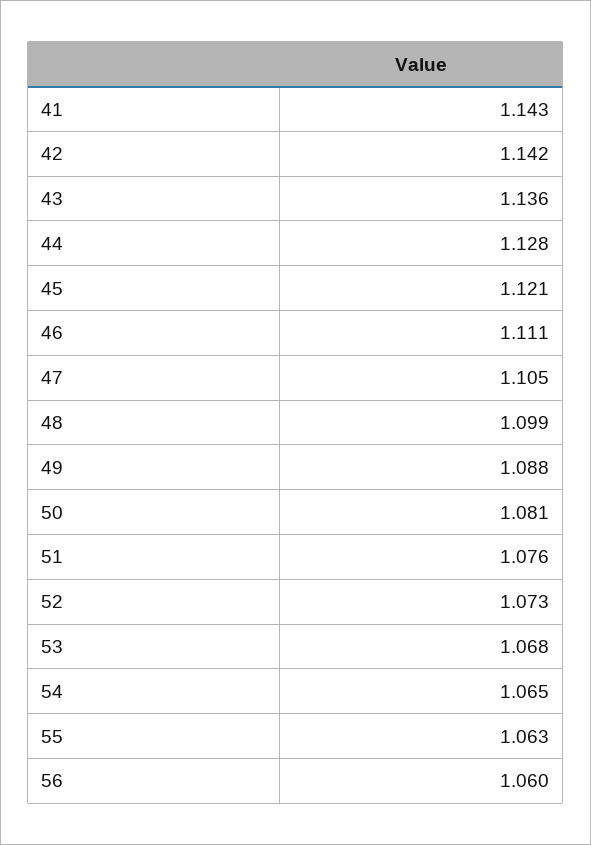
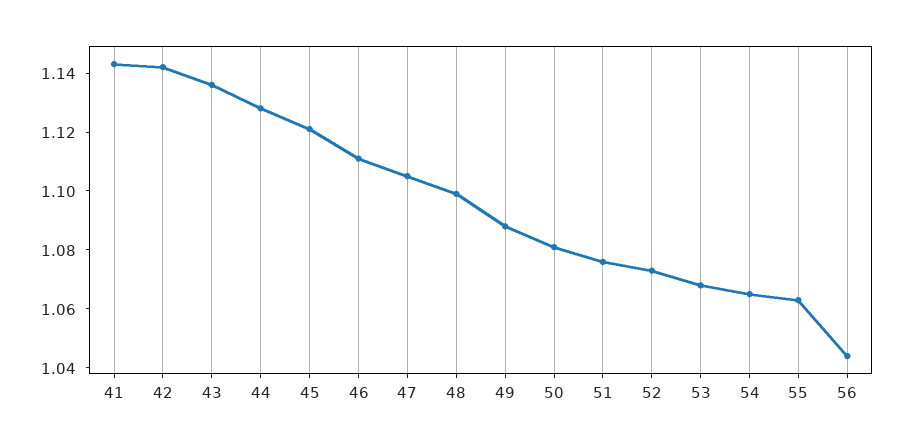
56: 1.06 -> 1.045

